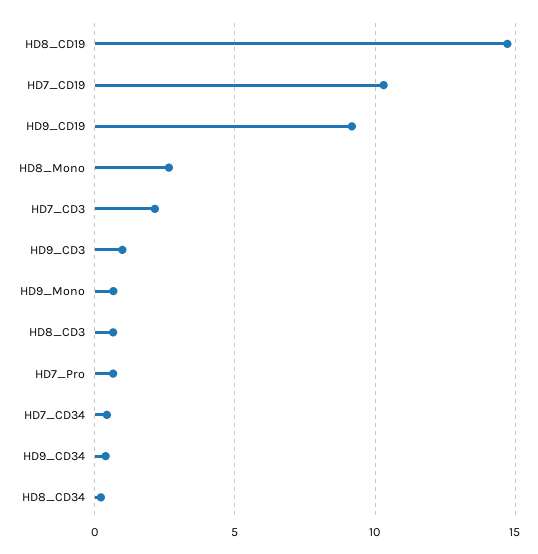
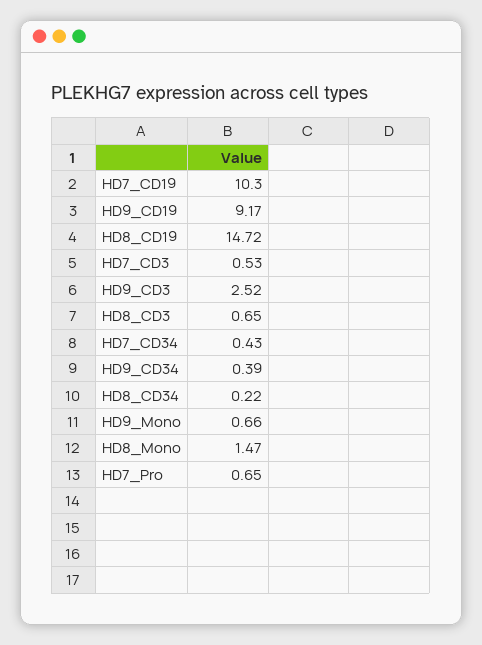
HD8_Mono: 2.5 -> 1.47
HD7_CD3: 2 -> 0.53
HD9_CD3: 1 -> 2.52

